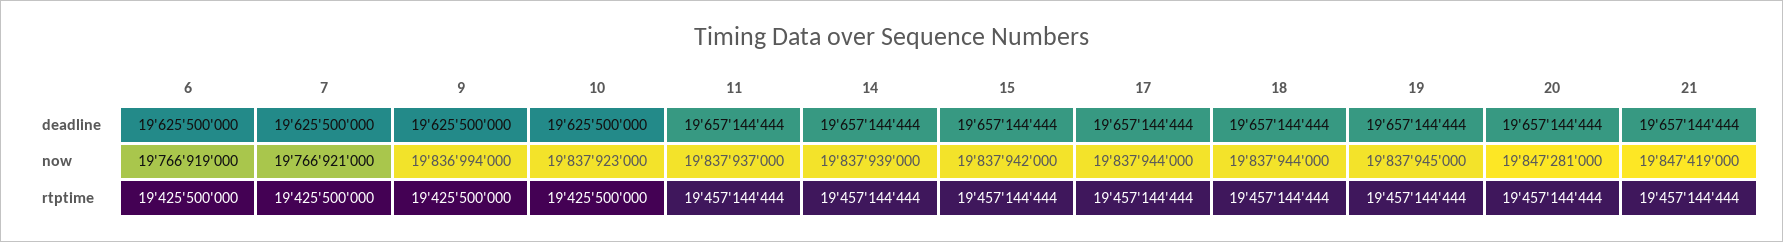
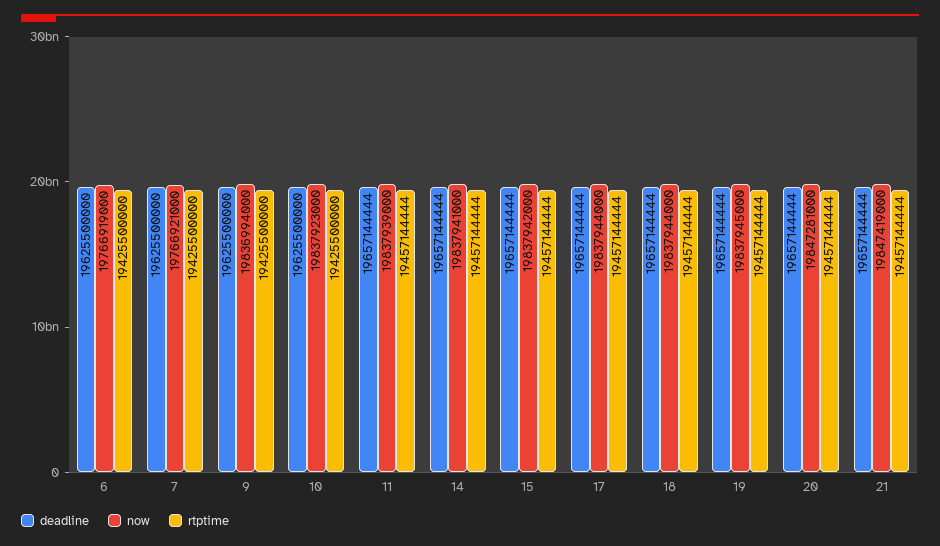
now, 11: 19837937000 -> 19837939000
now, 14: 19837939000 -> 19837941000

